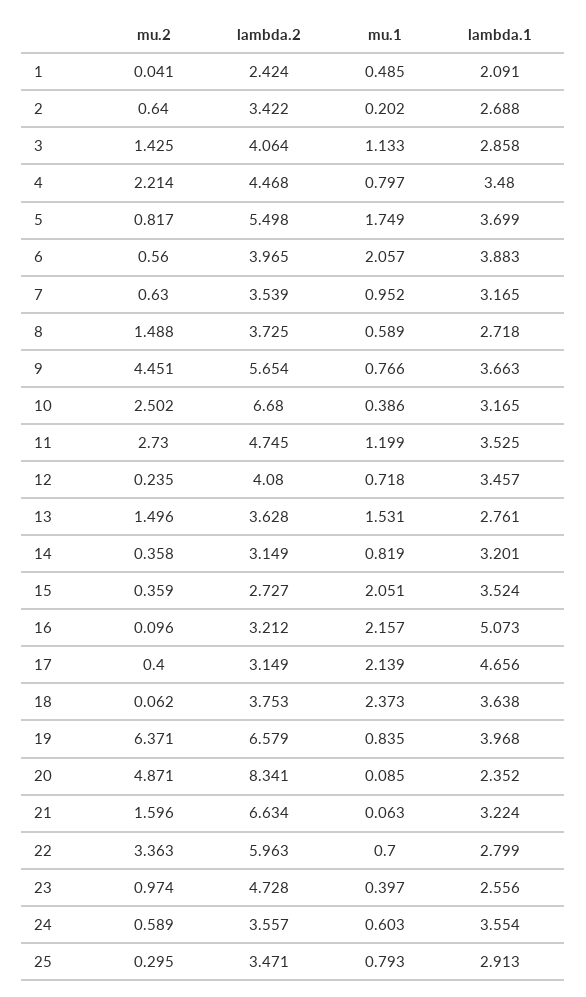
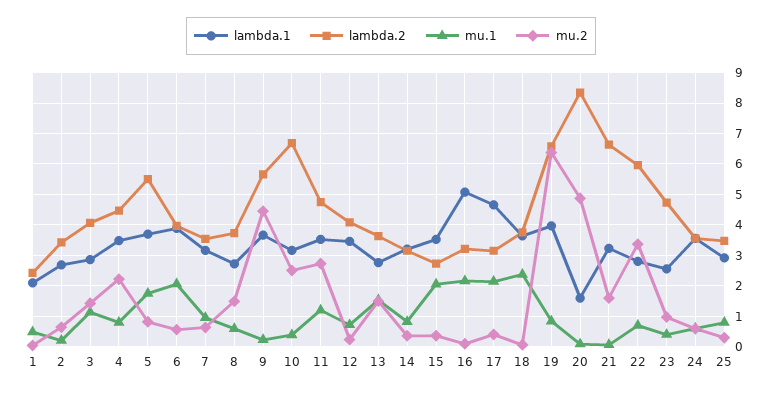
mu.1, 9: 0.766 -> 0.2
lambda.1, 20: 2.352 -> 1.6

